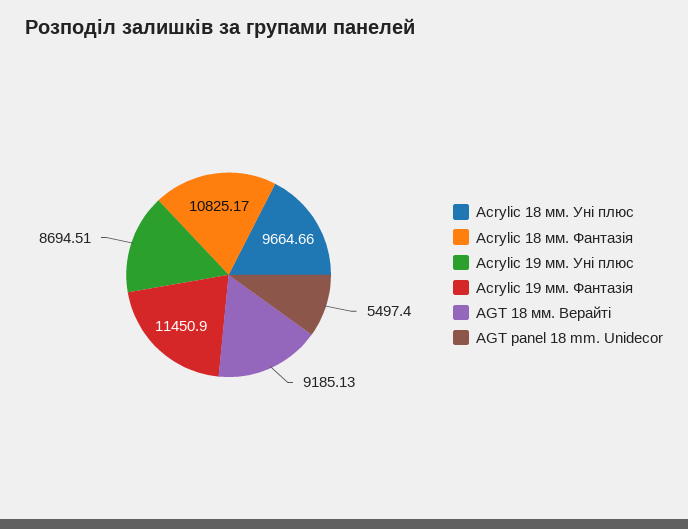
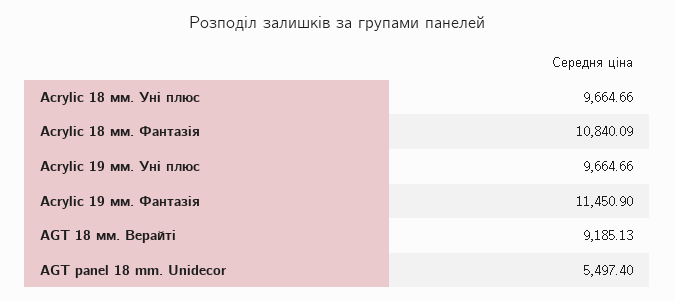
Acrylic 18 мм. Фантазія: 10825.17 -> 10840.09
Acrylic 19 мм. Уні плюс: 8694.51 -> 9664.66

